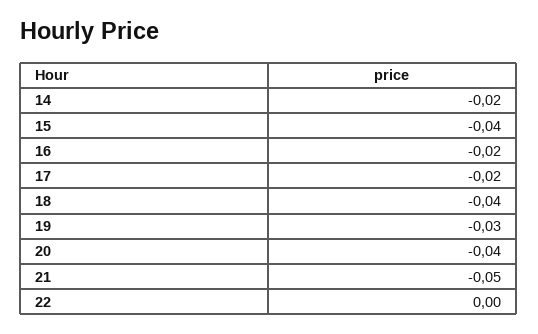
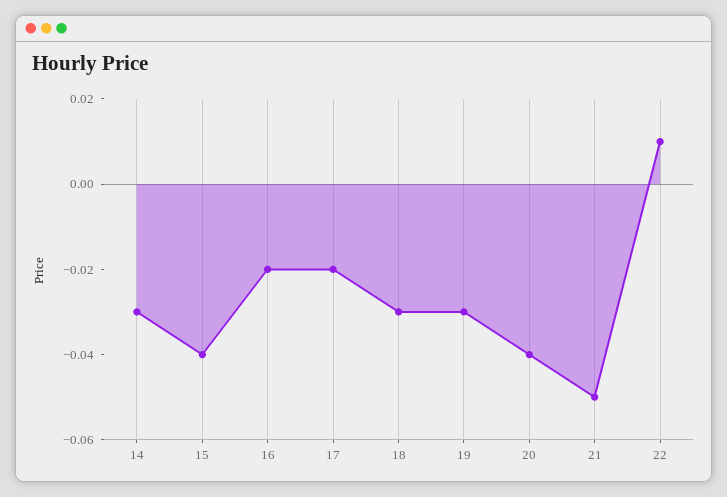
14: -0.02 -> -0.03
18: -0.04 -> -0.03
22: 0 -> 0.01

